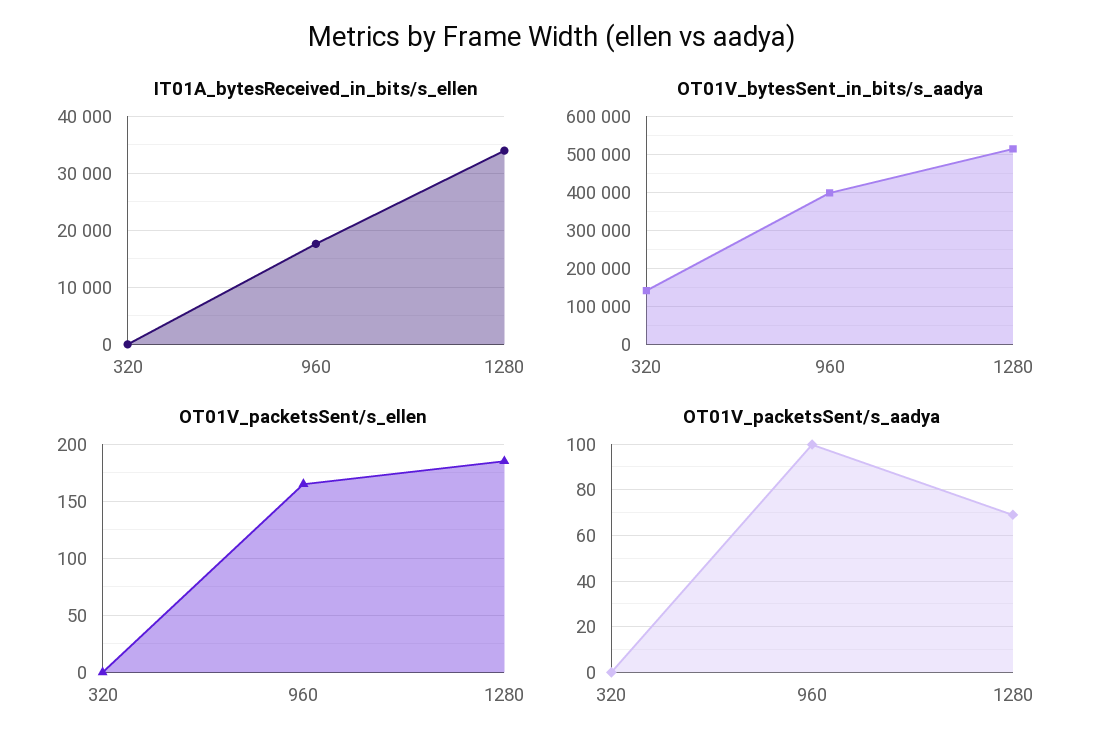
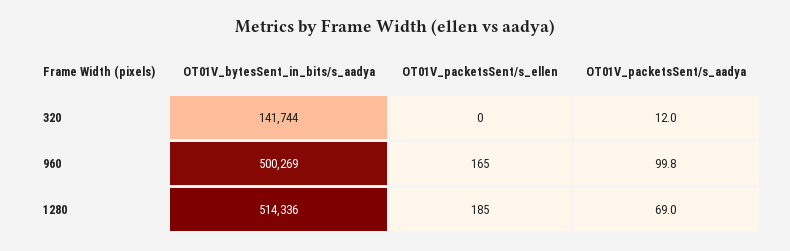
IT01A_bytesReceived_in_bits/s_ellen, 320: 0 -> none
IT01A_bytesReceived_in_bits/s_ellen, 960: 18000 -> none
IT01A_bytesReceived_in_bits/s_ellen, 1280: 34000 -> none
OT01V_bytesSent_in_bits/s_aadya, 960: 400000 -> 500269
OT01V_packetsSent/s_aadya, 320: 0 -> 12

